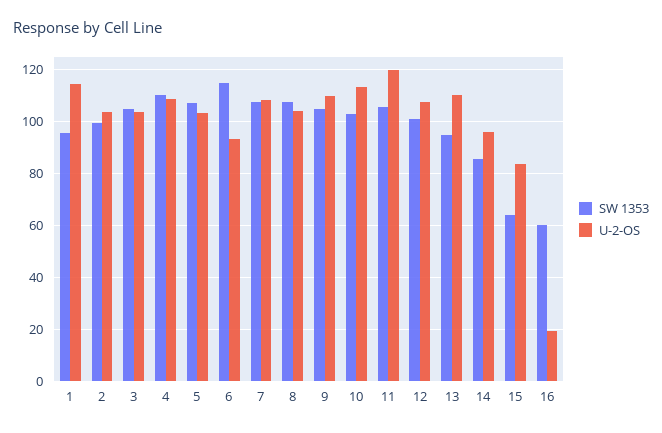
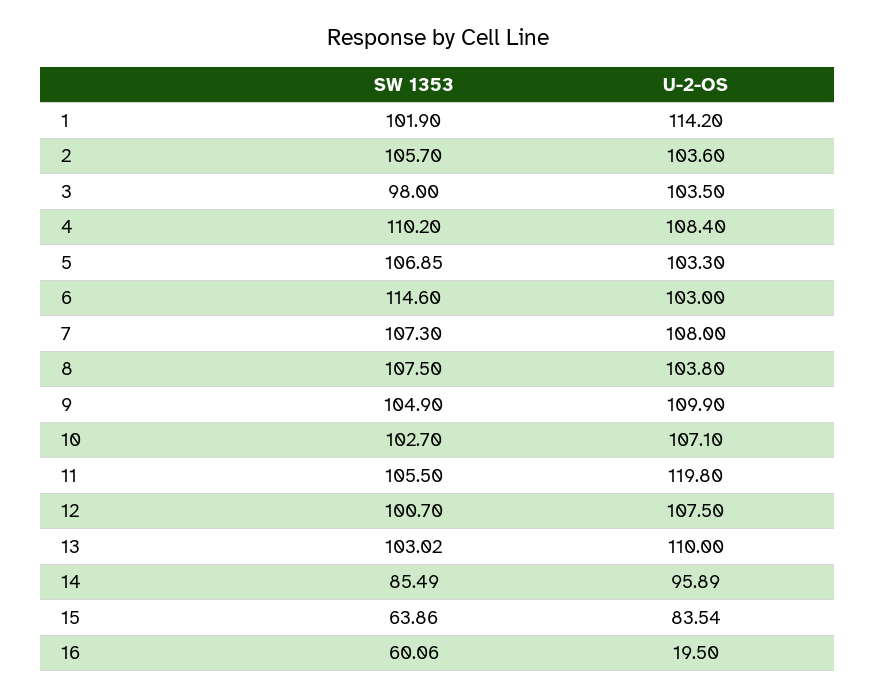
SW 1353, 1: 95 -> 101.9
SW 1353, 2: 100 -> 105.7
SW 1353, 3: 105 -> 98
U-2-OS, 6: 92.5 -> 103
U-2-OS, 10: 112.5 -> 107.1
SW 1353, 13: 95 -> 103.02

